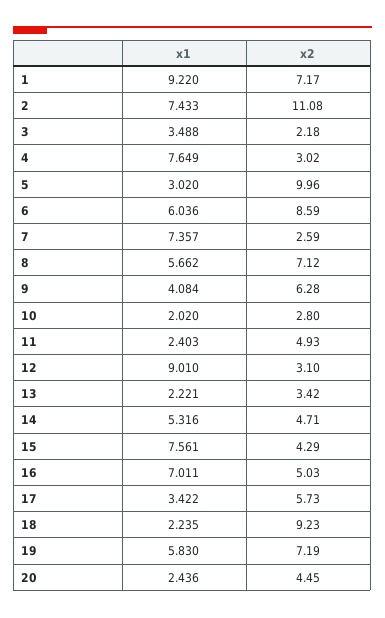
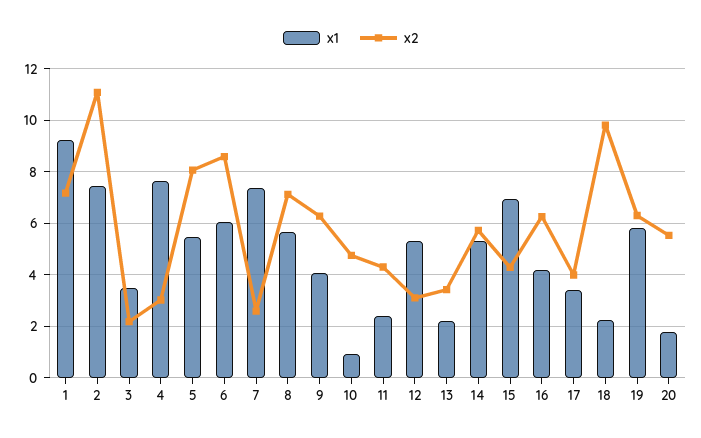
x1, 5: 3.02 -> 5.5
x2, 5: 9.96 -> 8
x1, 10: 2.02 -> 1
x2, 10: 2.8 -> 4.75
x2, 11: 4.93 -> 4.25
x1, 12: 9.01 -> 5.25
x2, 14: 4.71 -> 5.75
x1, 15: 7.561 -> 7
x1, 16: 7.011 -> 4.25
x2, 16: 5.03 -> 6.25
x2, 17: 5.73 -> 4
x2, 18: 9.23 -> 9.75
x2, 19: 7.19 -> 6.25
x1, 20: 2.436 -> 1.75
x2, 20: 4.45 -> 5.5

